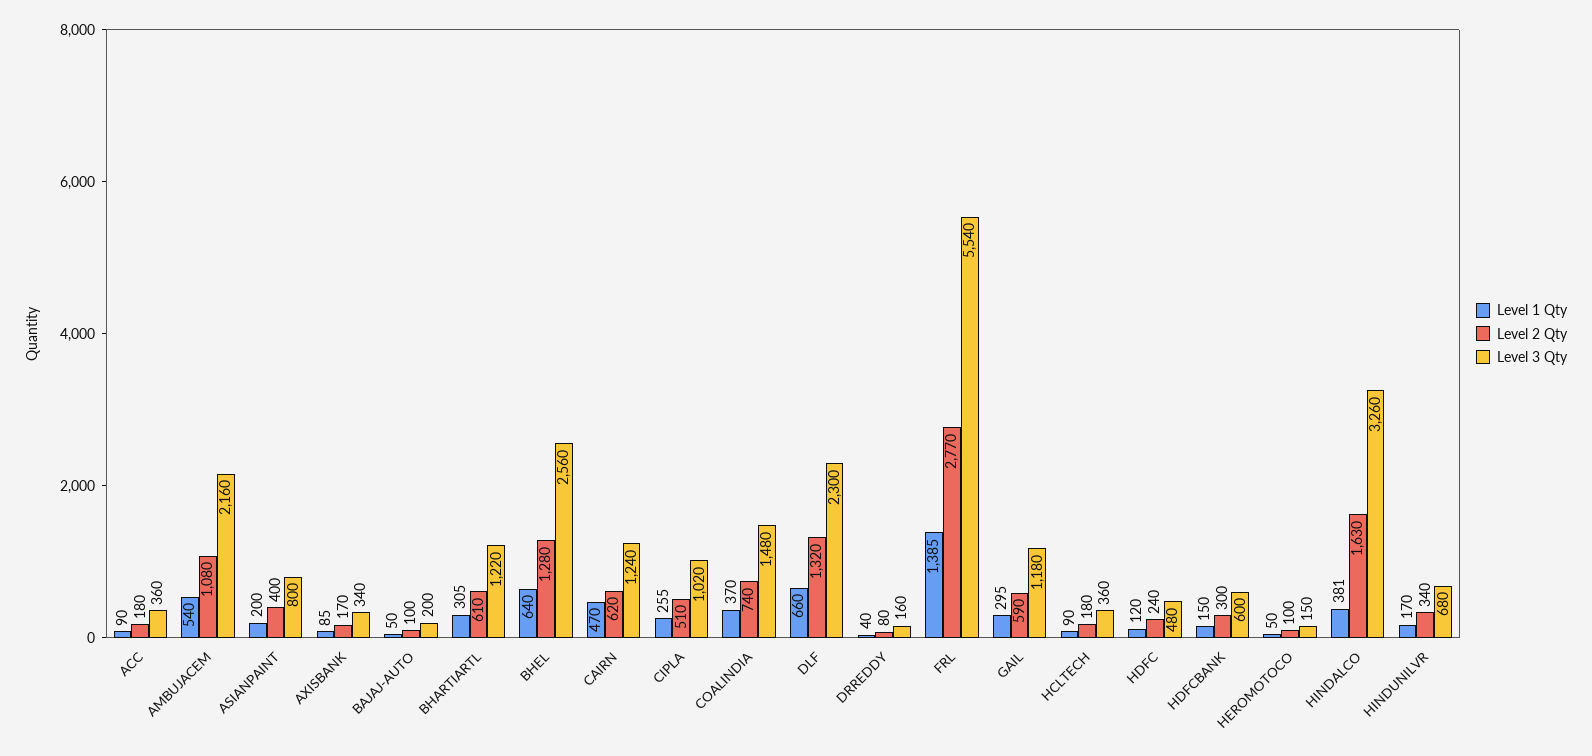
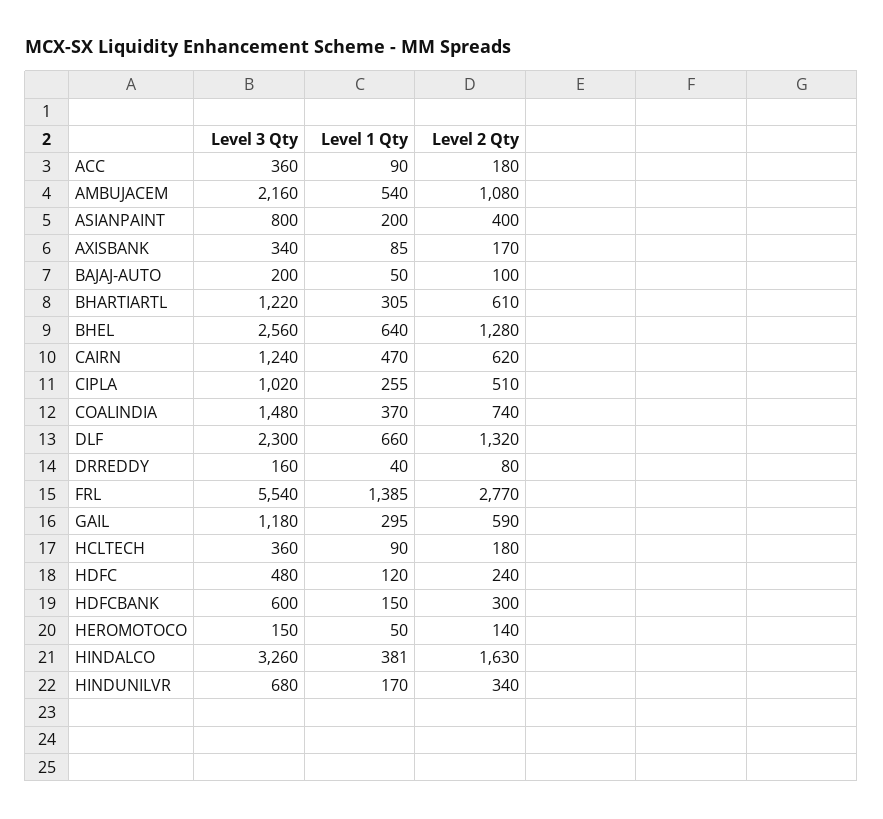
Level 2 Qty, HEROMOTOCO: 100 -> 140

